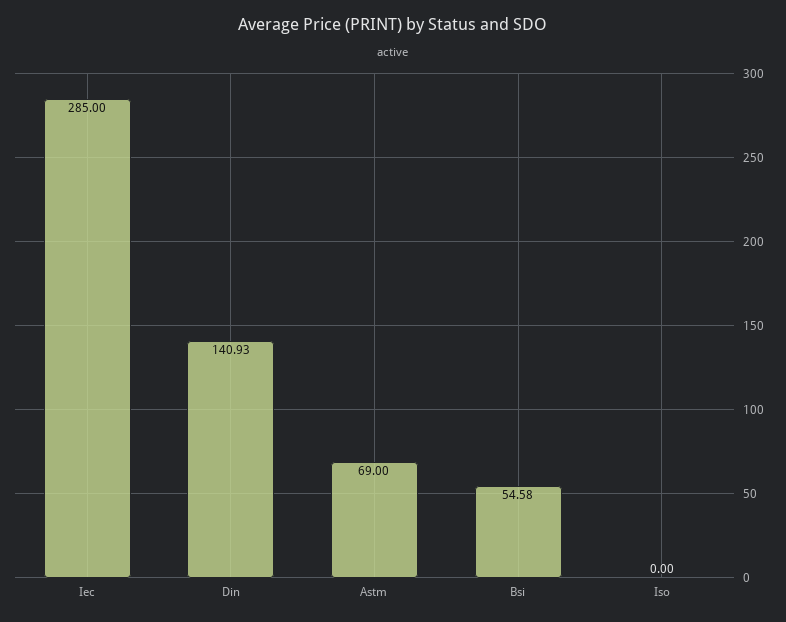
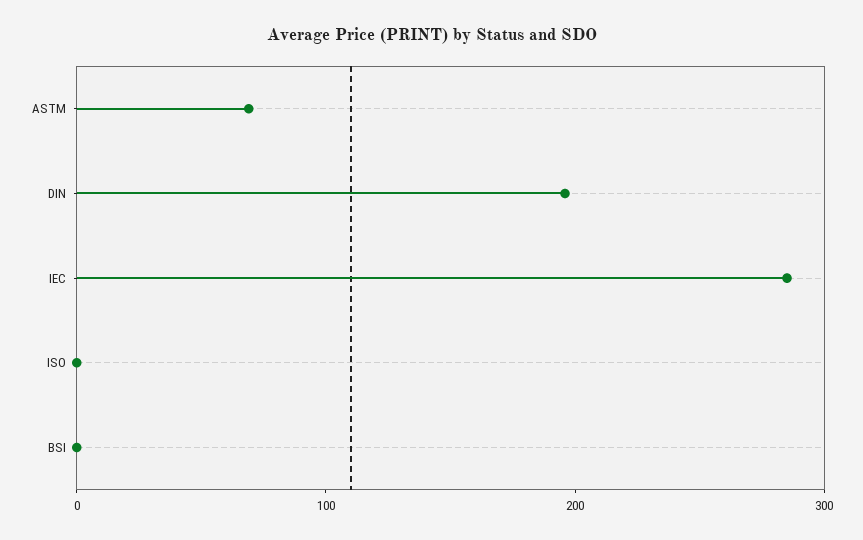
Din: 140.93 -> 200
Bsi: 54.58 -> 0

